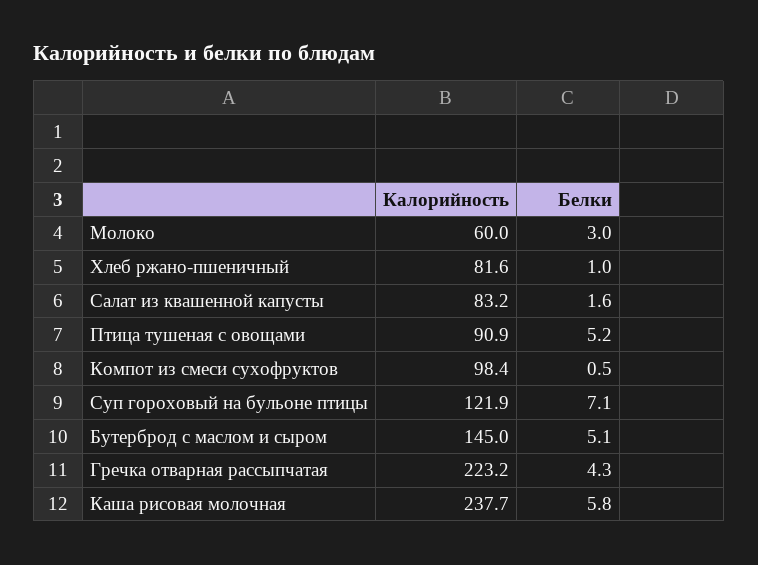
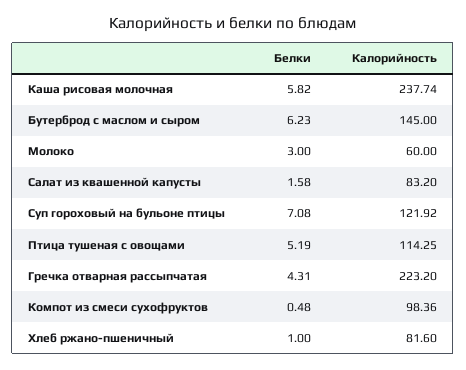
Калорийность, Птица тушеная с овощами: 90.9 -> 114.25
Белки, Бутерброд с маслом и сыром: 5.1 -> 6.23

